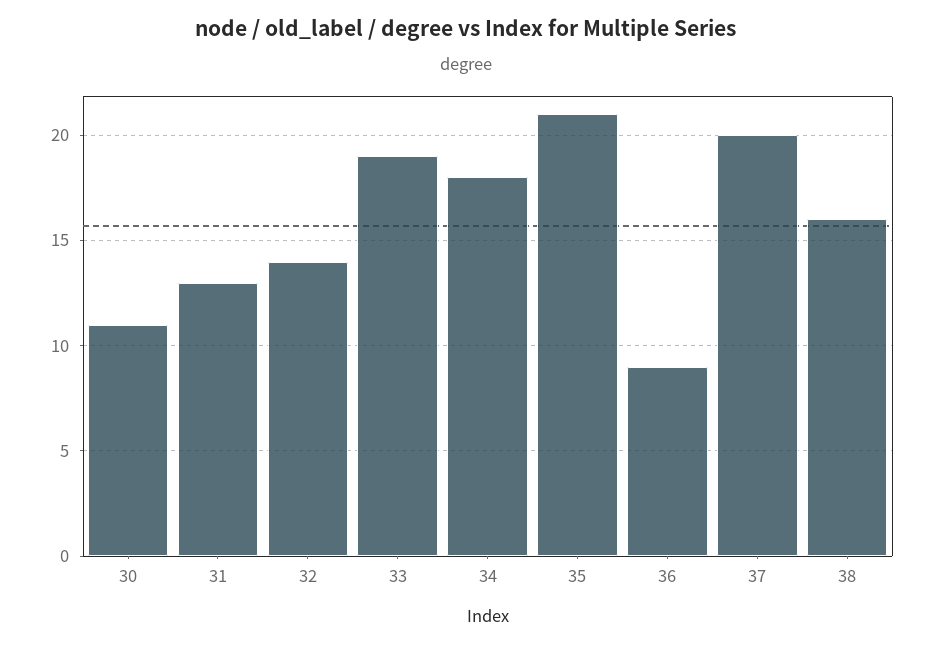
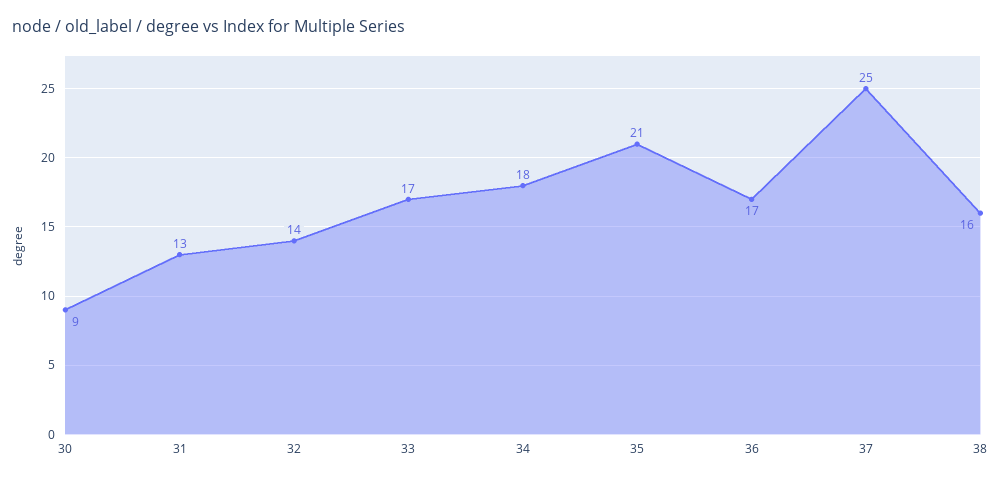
30: 11 -> 9
33: 19 -> 17
36: 9 -> 17
37: 20 -> 25

